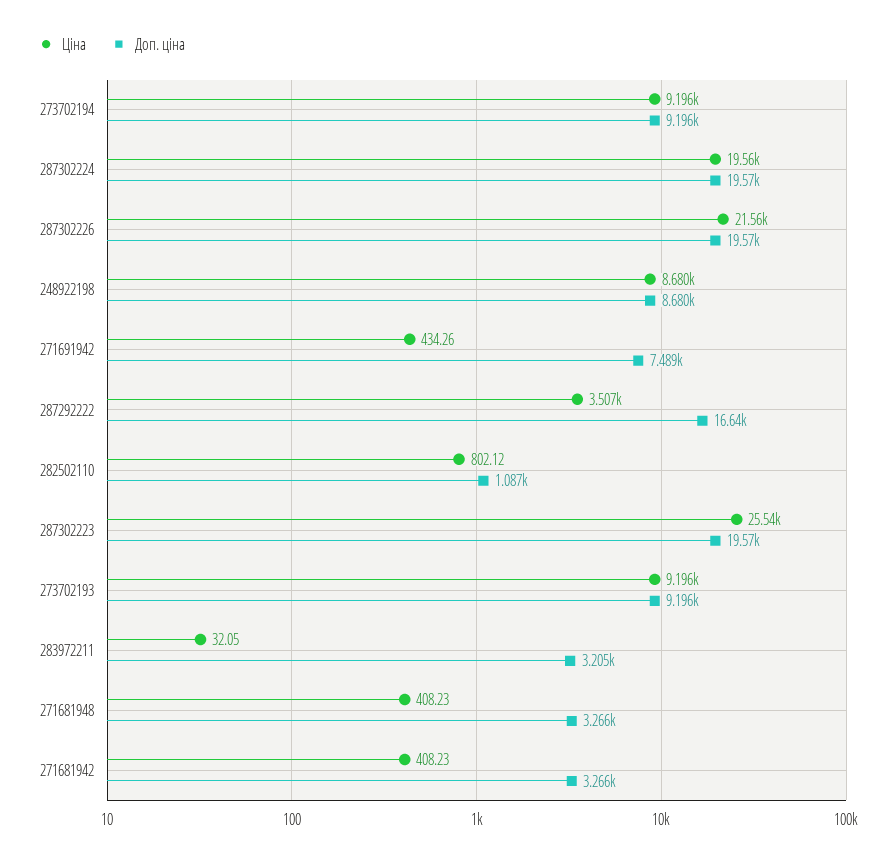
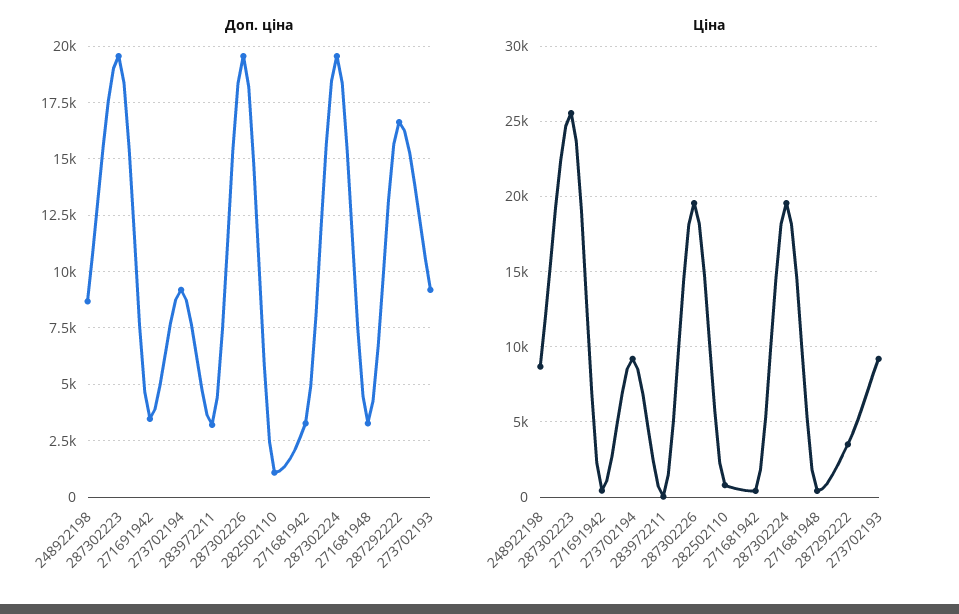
Ціна, 287302226: 21560 -> 19500
Доп. ціна, 271691942: 7489 -> 3500

